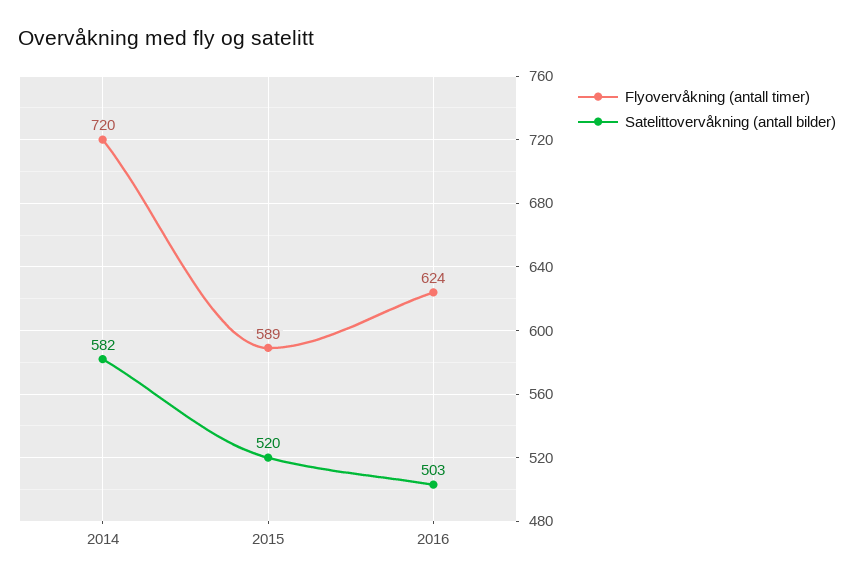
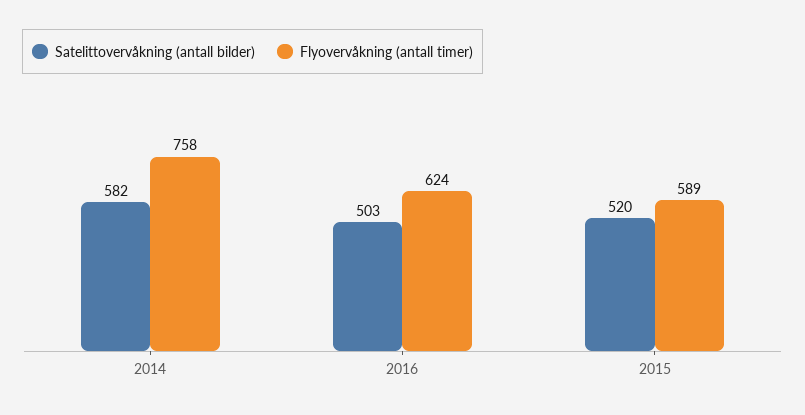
Flyovervåkning (antall timer), 2014: 720 -> 758

